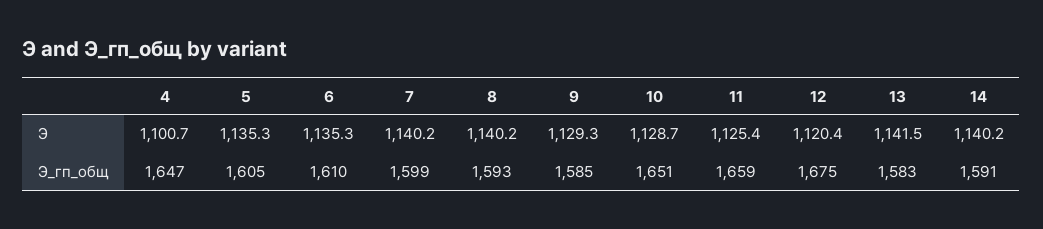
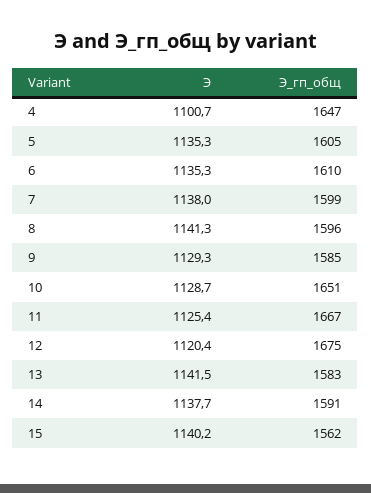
7, Э: 1140.2 -> 1138
8, Э: 1140.2 -> 1141.3
14, Э: 1140.2 -> 1137.7
8, Э_гп_общ: 1593 -> 1596
11, Э_гп_общ: 1659 -> 1667
15, Э: none -> 1140.2
15, Э_гп_общ: none -> 1562

